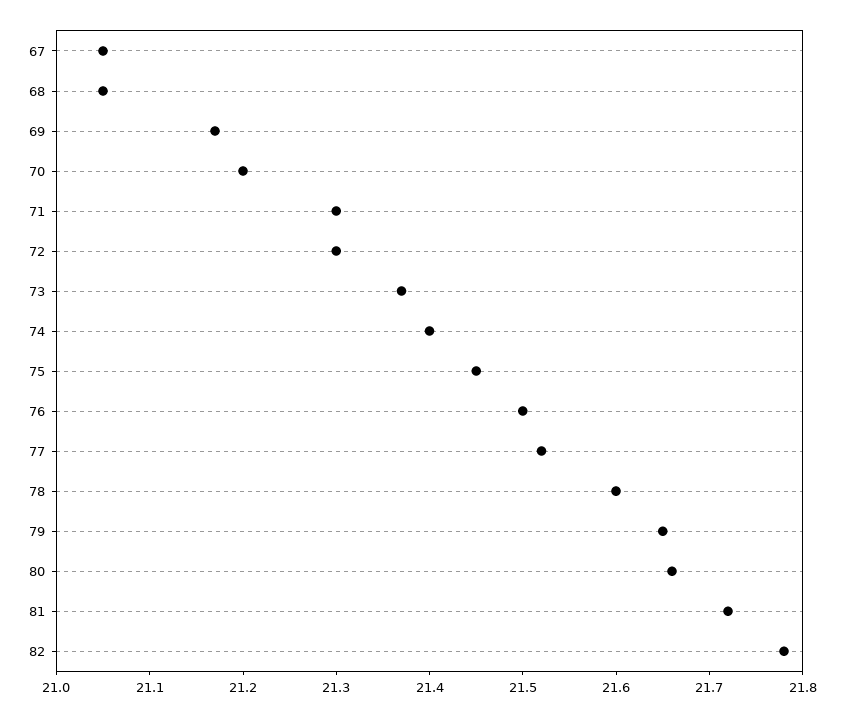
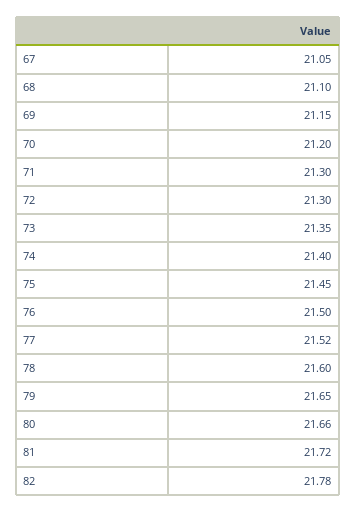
68: 21.05 -> 21.1
69: 21.17 -> 21.15
73: 21.37 -> 21.35

